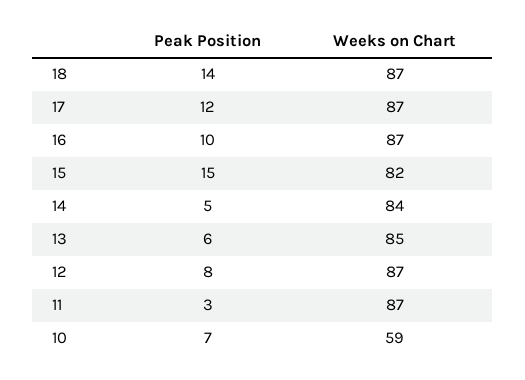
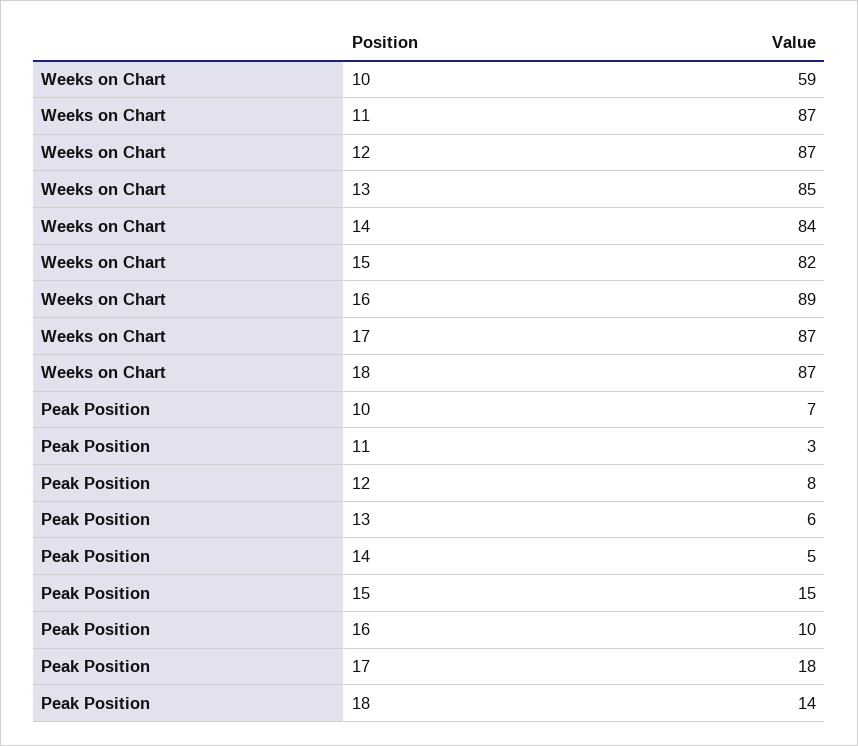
Peak Position, 17: 12 -> 18
Weeks on Chart, 16: 87 -> 89

